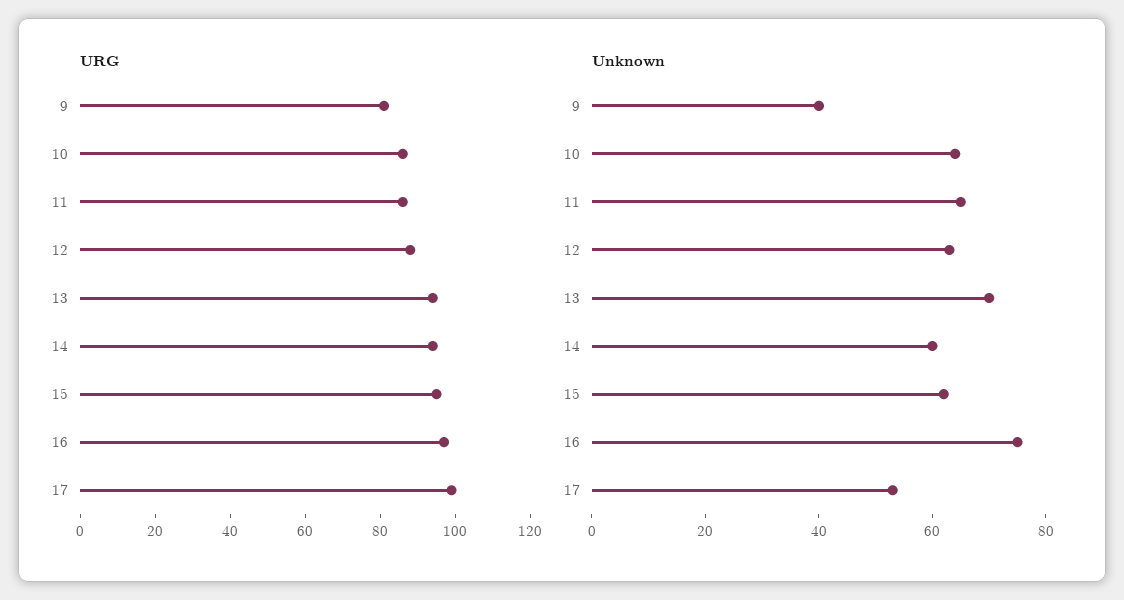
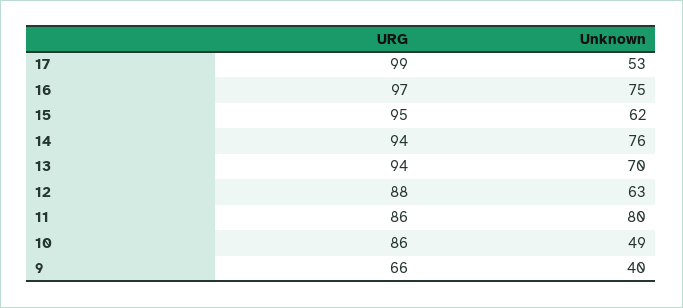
URG, 9: 80 -> 66
Unknown, 10: 65 -> 49
Unknown, 11: 65 -> 80
Unknown, 14: 60 -> 76

